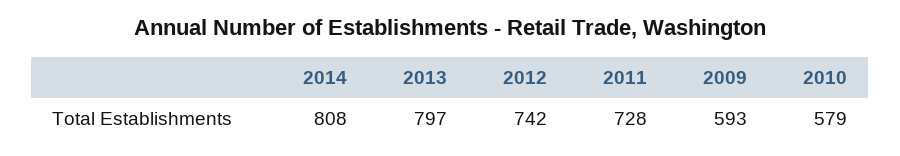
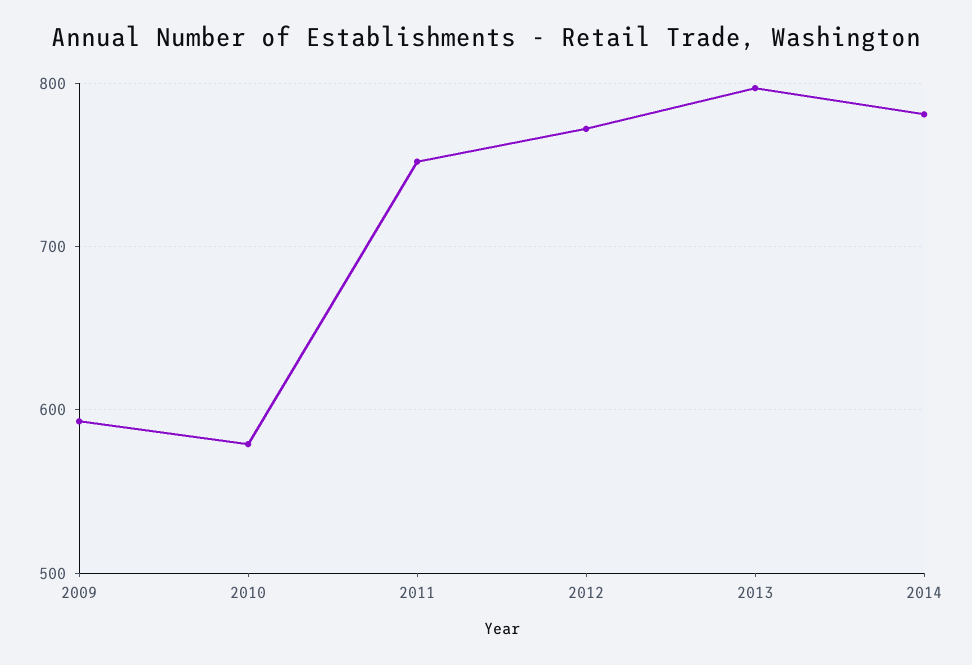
2014: 808 -> 780
2012: 742 -> 770
2011: 728 -> 750

